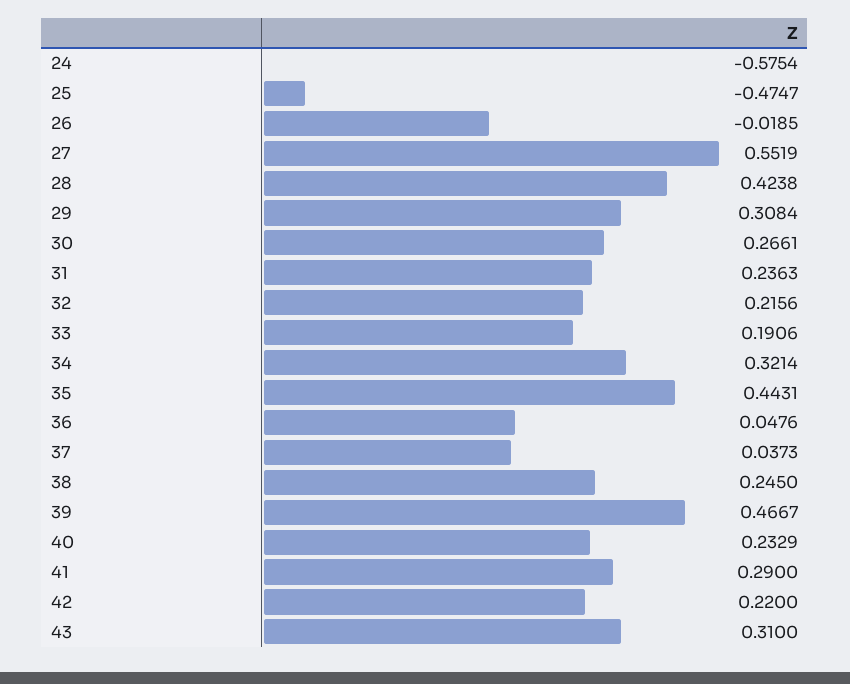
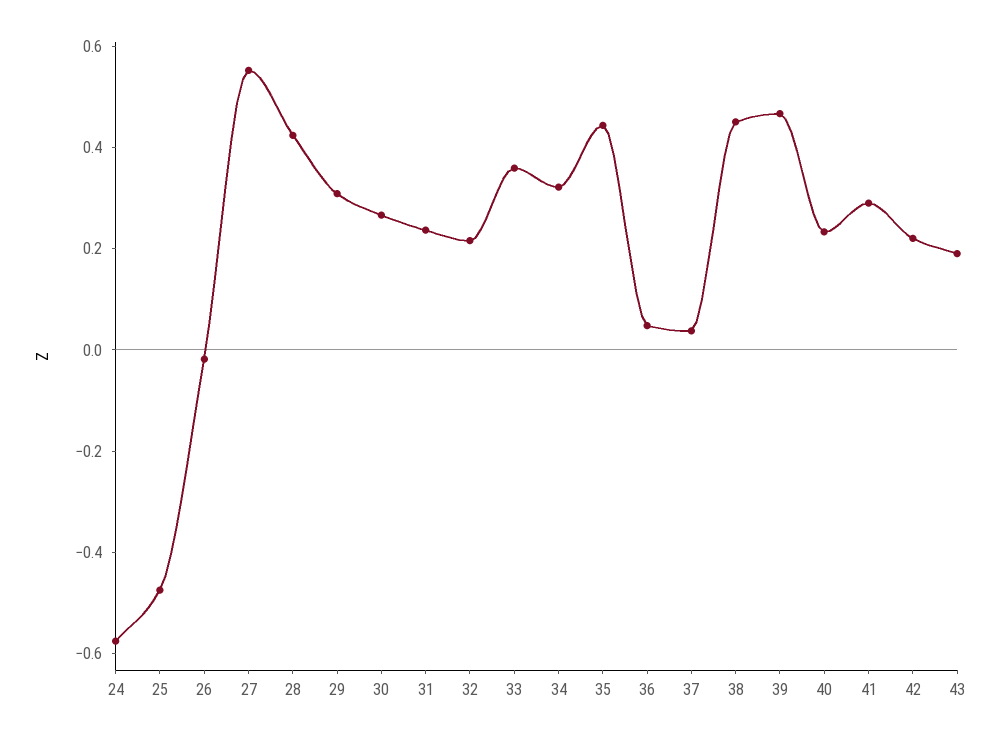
33: 0.1906 -> 0.35
38: 0.245 -> 0.45
43: 0.31 -> 0.2

